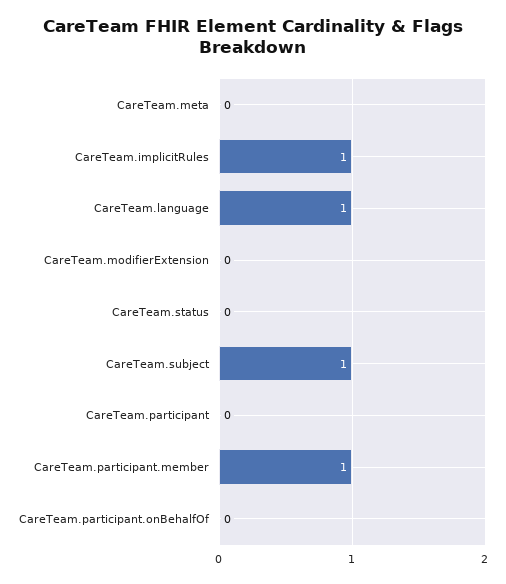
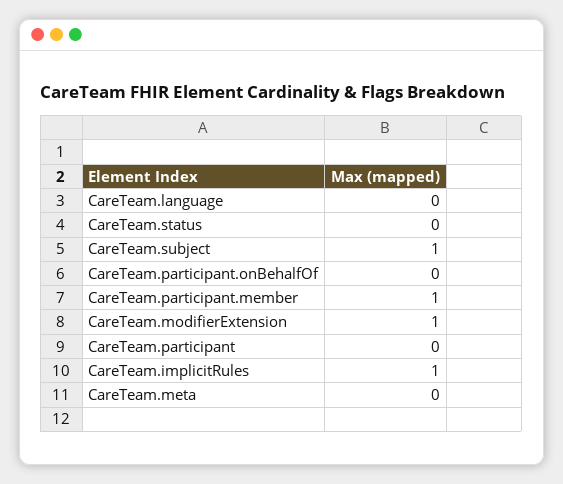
CareTeam.language: 1 -> 0
CareTeam.modifierExtension: 0 -> 1

